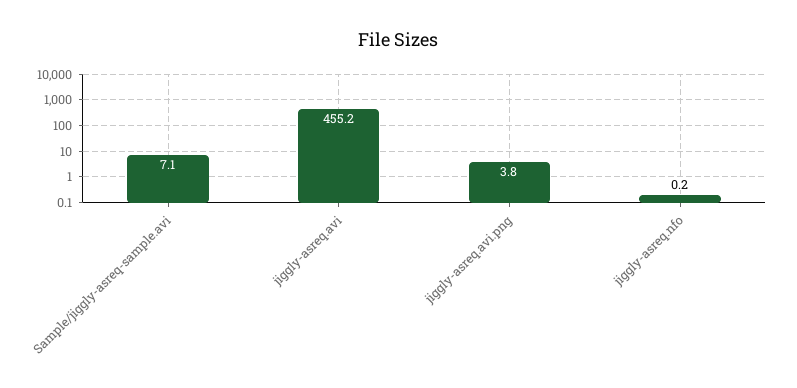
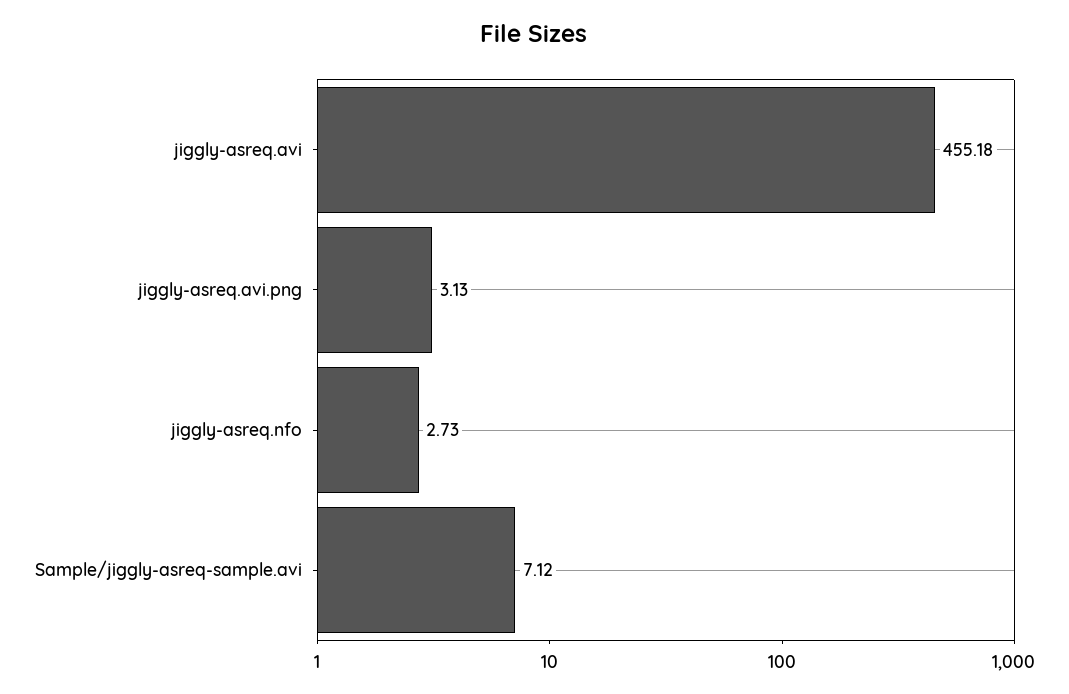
jiggly-asreq.avi.png: 3.8 -> 3.13
jiggly-asreq.nfo: 0.2 -> 2.73

